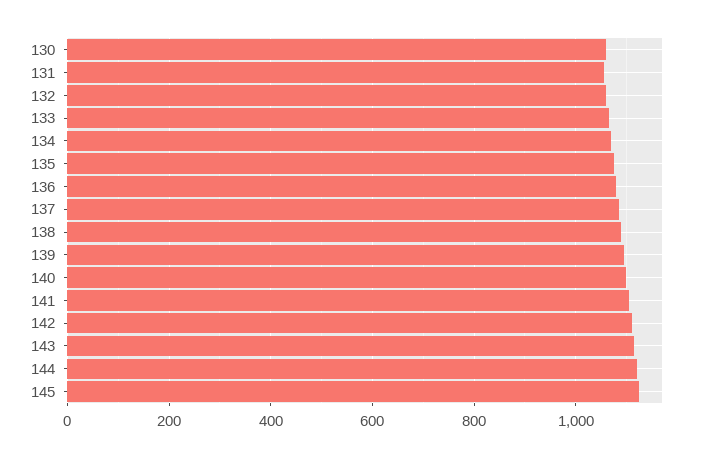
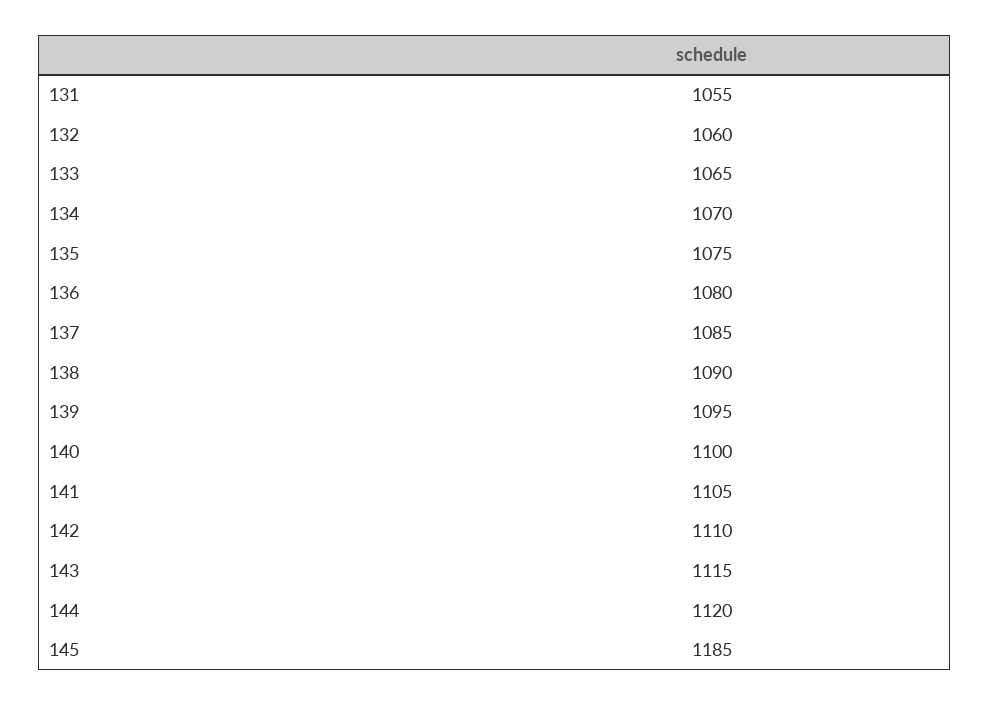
130: 1060 -> none
145: 1120 -> 1185

